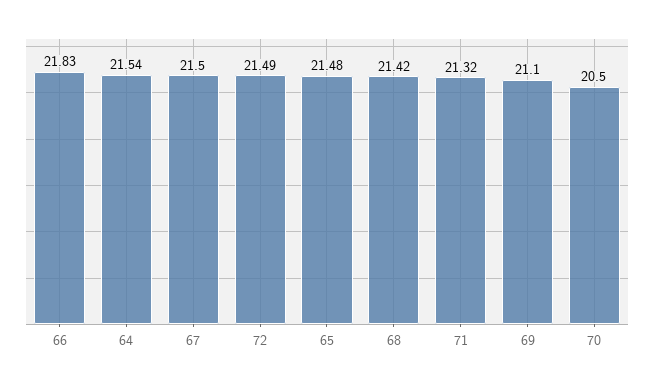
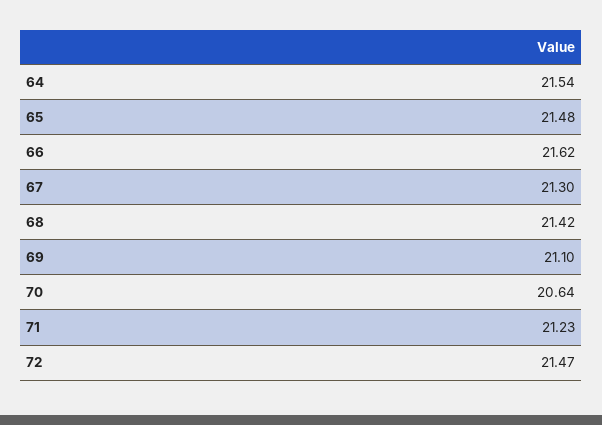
66: 21.83 -> 21.62
67: 21.5 -> 21.3
72: 21.49 -> 21.47
71: 21.32 -> 21.23
70: 20.5 -> 20.64

